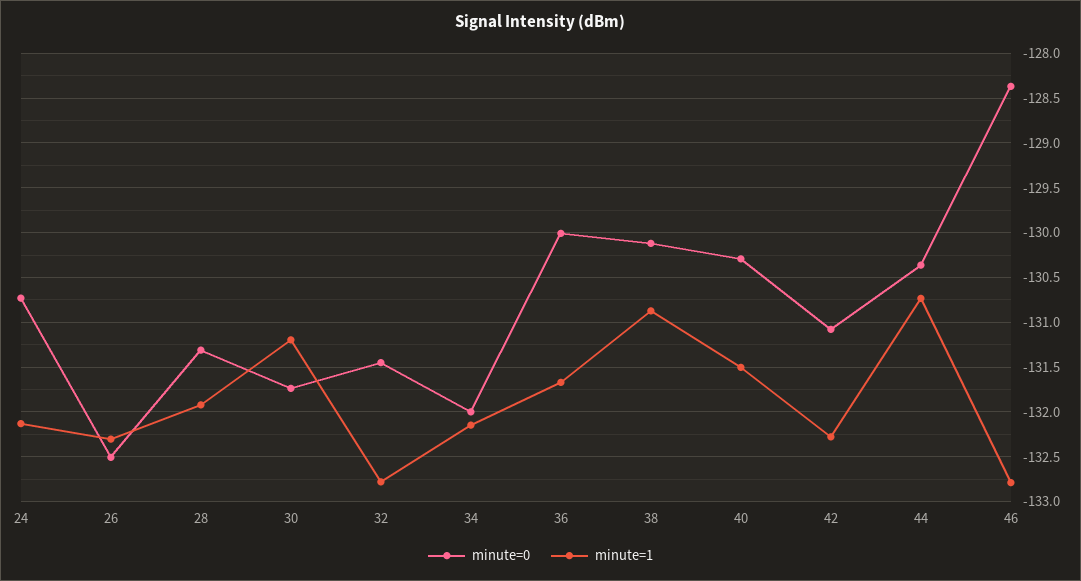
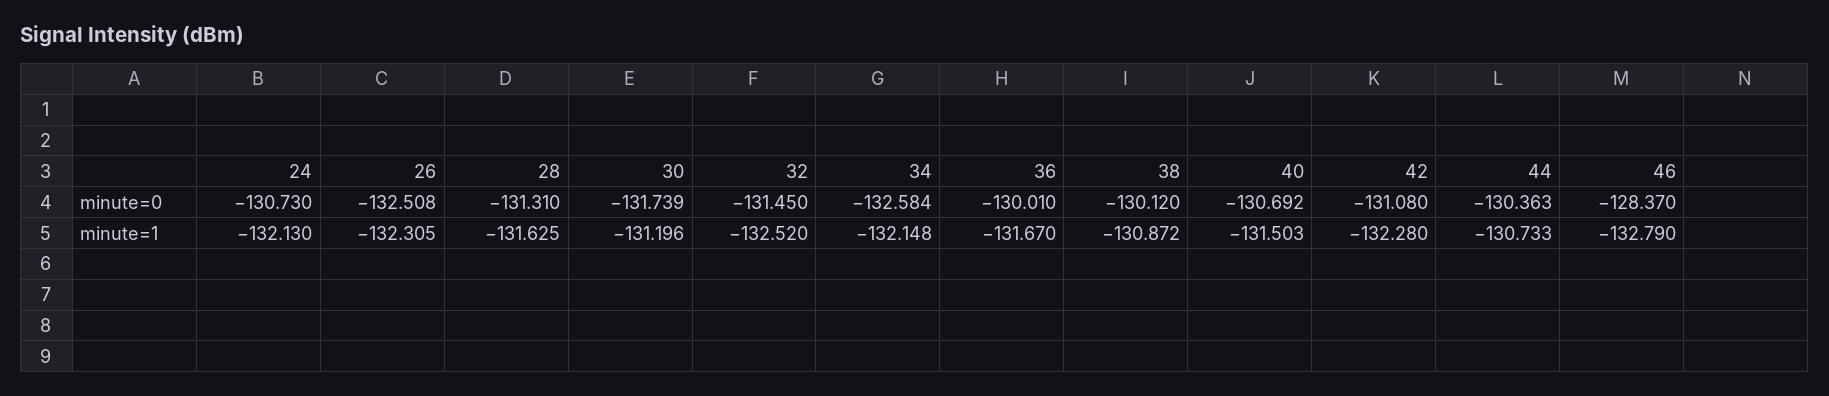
minute=1, 28: -131.9 -> -131.625
minute=1, 32: -132.8 -> -132.52
minute=0, 34: -132 -> -132.584
minute=0, 40: -130.3 -> -130.692

